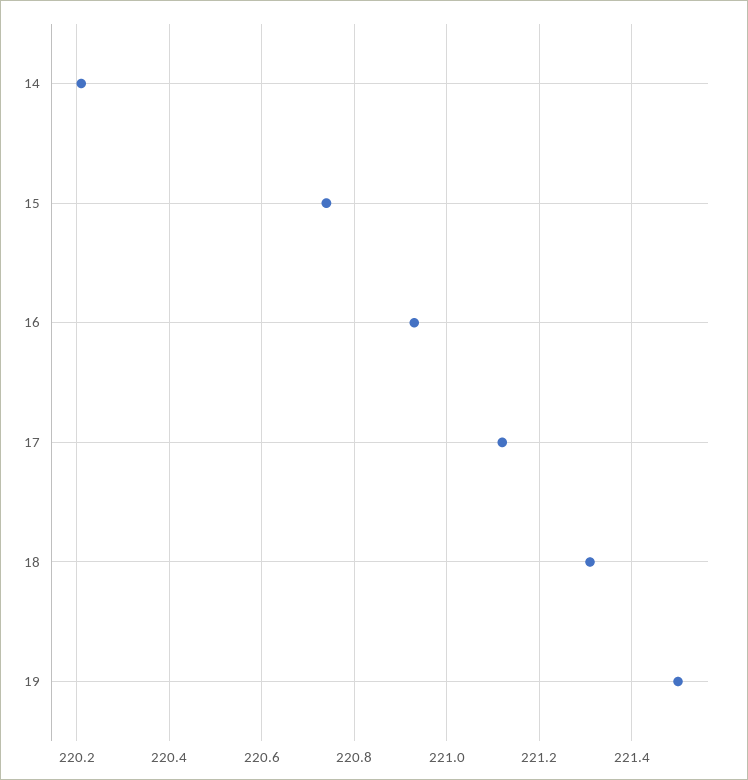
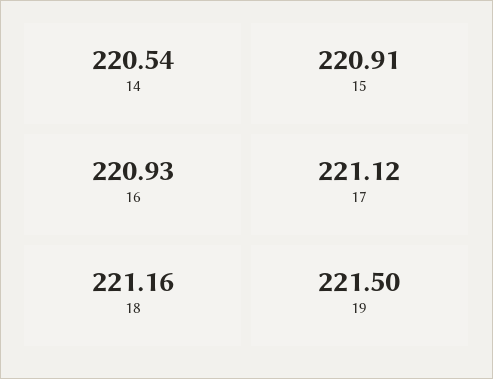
14: 220.2 -> 220.54
15: 220.75 -> 220.91
18: 221.3 -> 221.16

